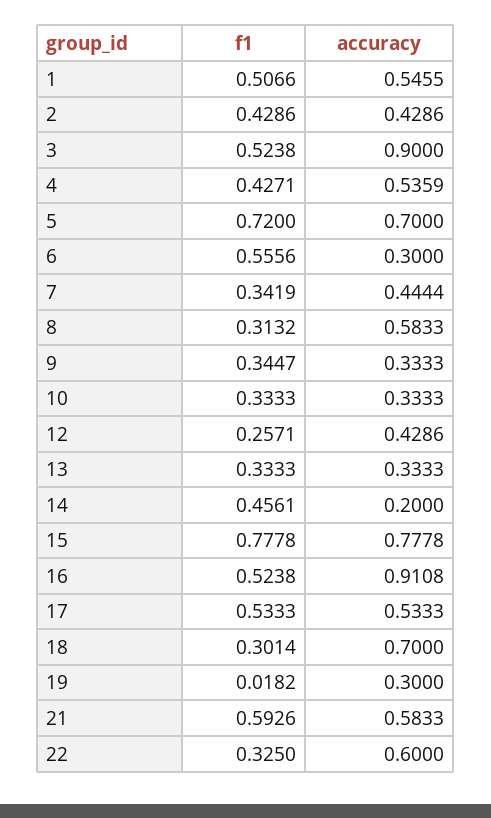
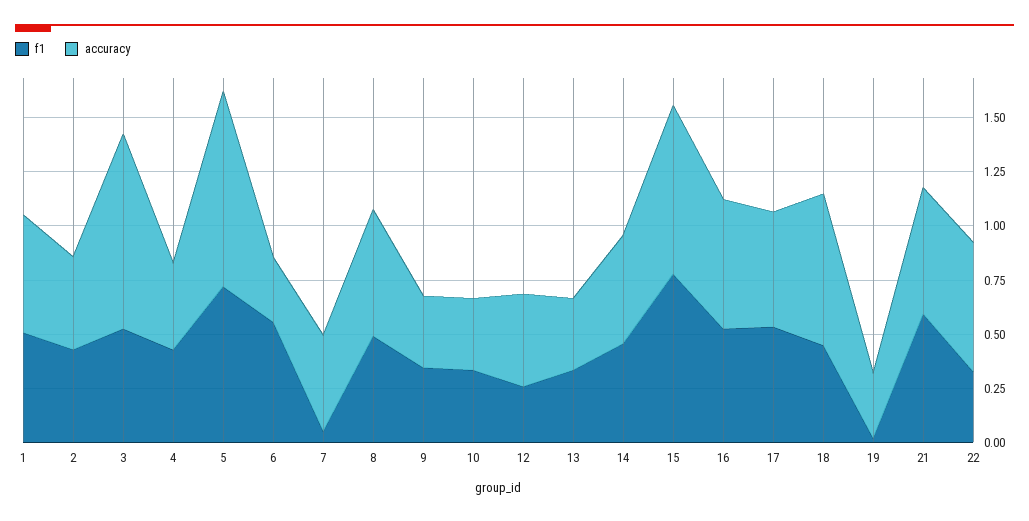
accuracy, 4: 0.5359 -> 0.4
accuracy, 5: 0.7 -> 0.9
f1, 7: 0.3419 -> 0.05
f1, 8: 0.3132 -> 0.5
accuracy, 14: 0.2 -> 0.5
accuracy, 16: 0.9108 -> 0.6
f1, 18: 0.3014 -> 0.45

